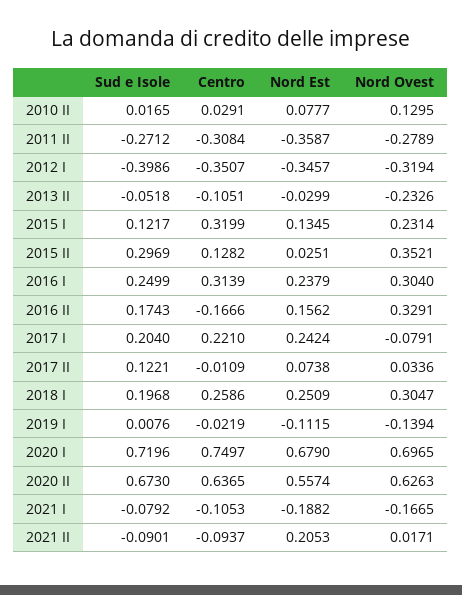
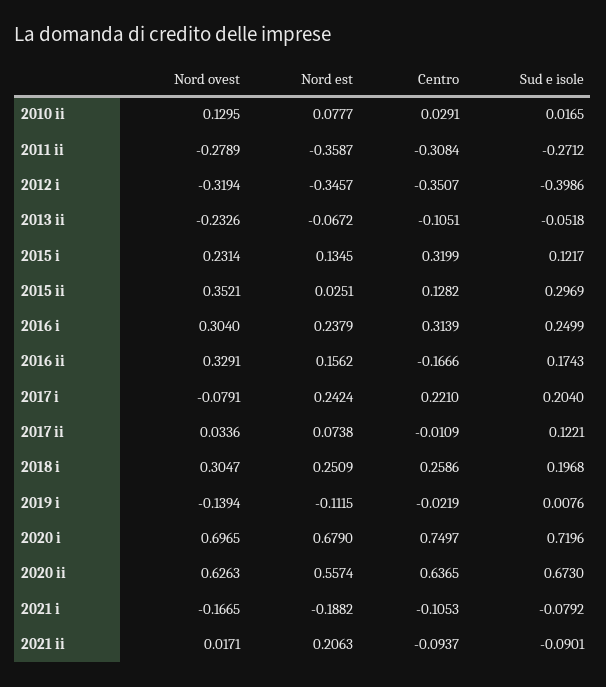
Nord Est, 2013 II: -0.0299 -> -0.0672
Nord Est, 2021 II: 0.2053 -> 0.2063

